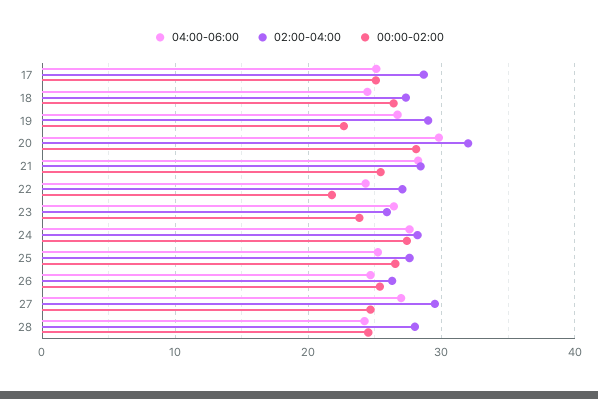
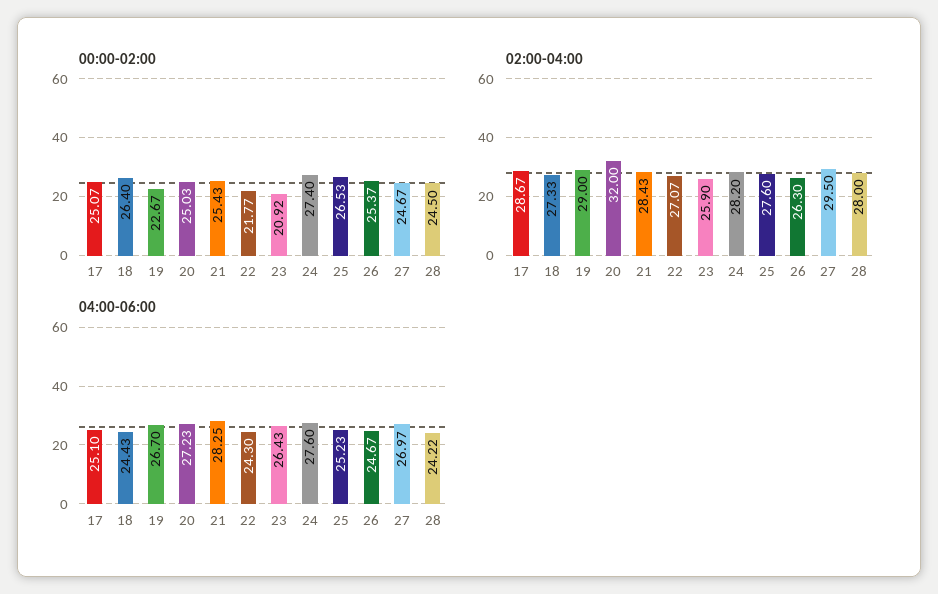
04:00-06:00, 20: 30 -> 27.23
00:00-02:00, 20: 28 -> 25.03
00:00-02:00, 23: 24 -> 20.92

